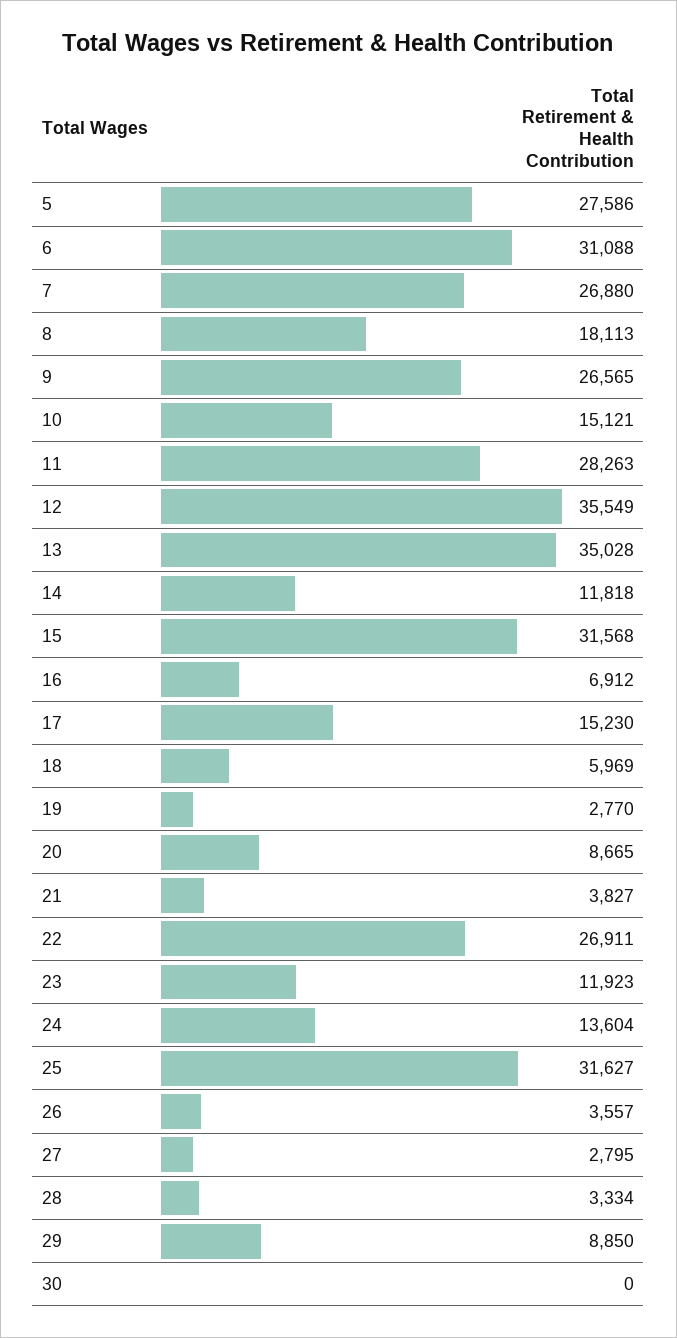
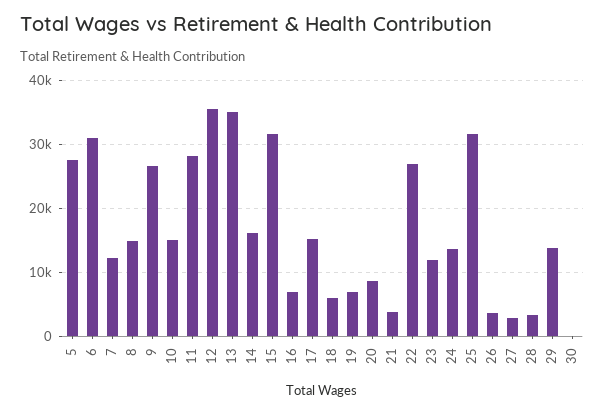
7: 26880 -> 12000
8: 18113 -> 15000
14: 11818 -> 16000
19: 2770 -> 7000
29: 8850 -> 14000

